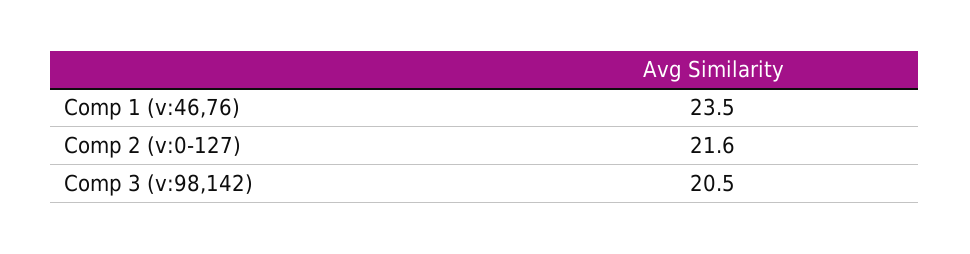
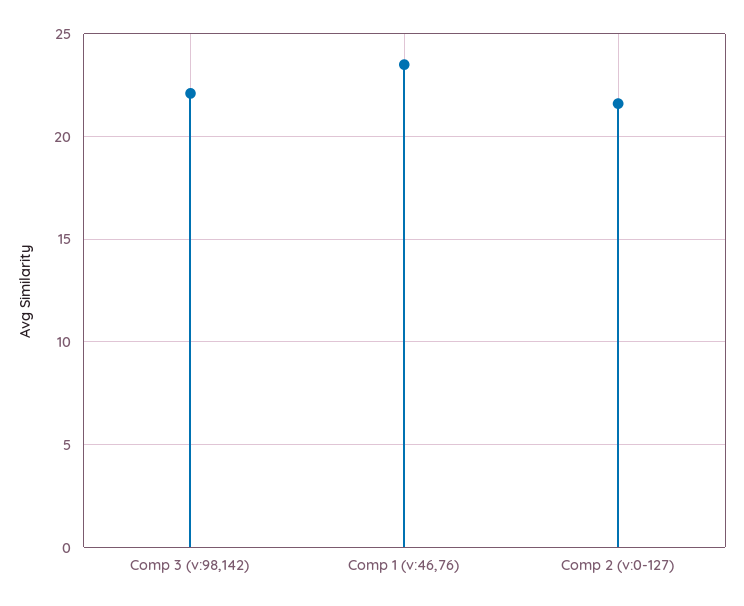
Comp 3 (v:98,142): 20.5 -> 22

